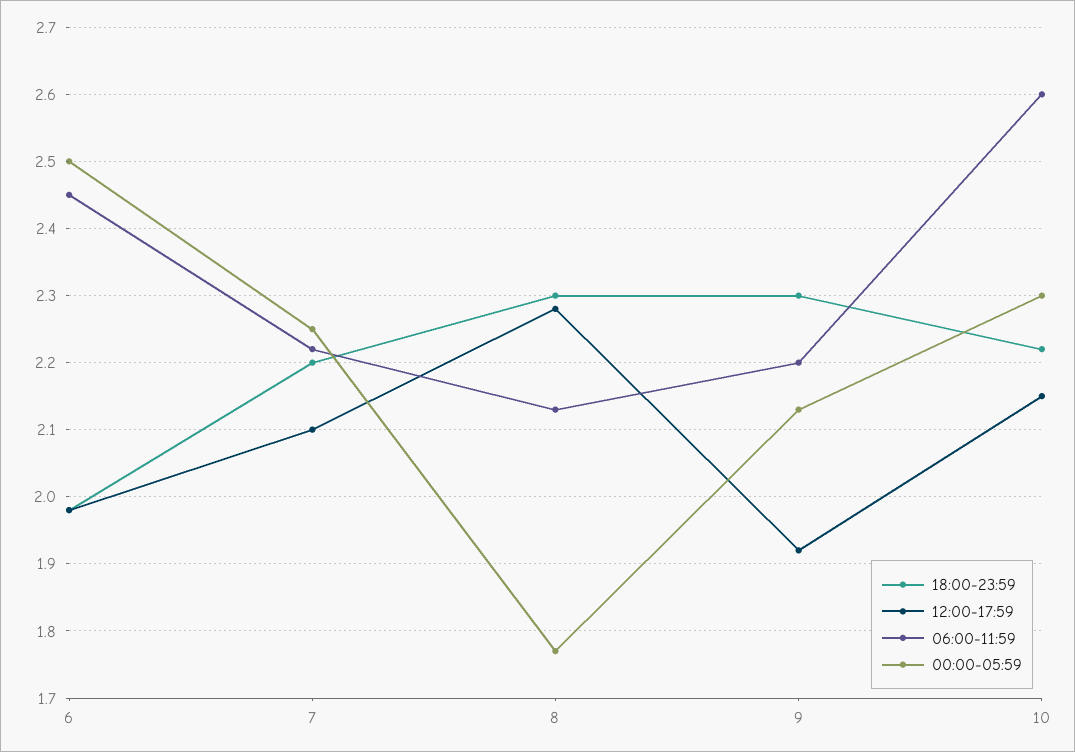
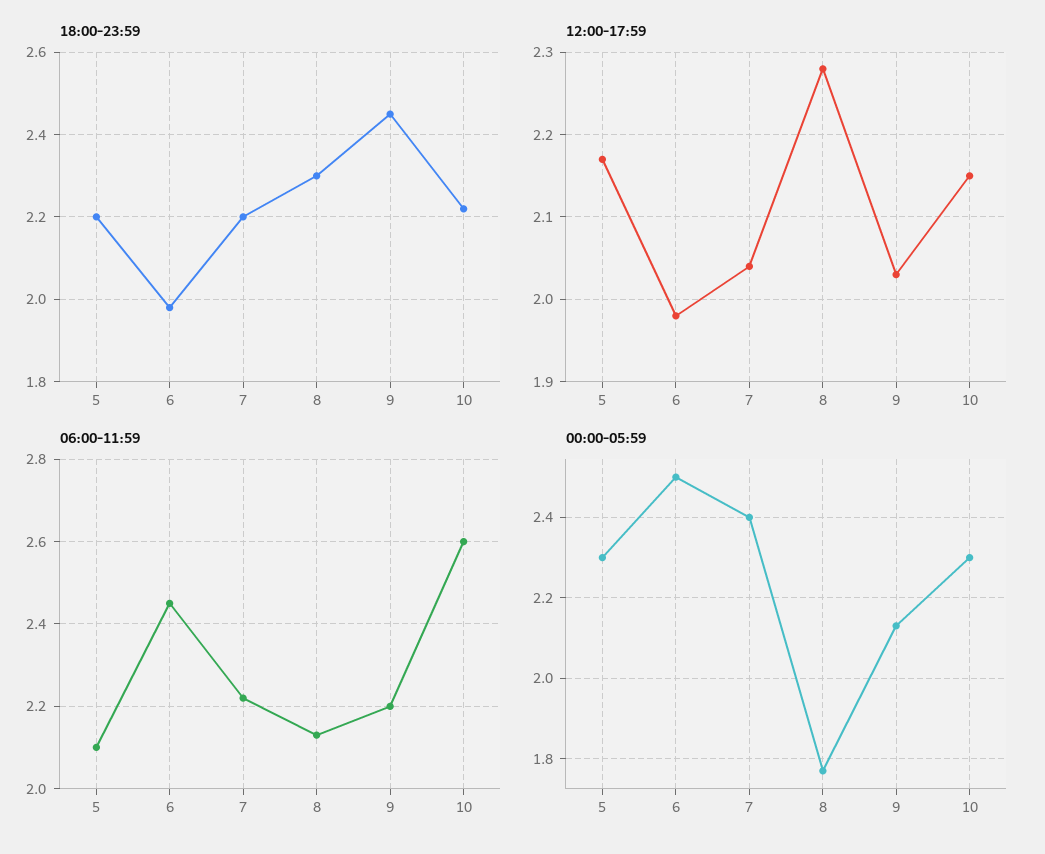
12:00-17:59, 7: 2.1 -> 2.04
00:00-05:59, 7: 2.25 -> 2.4
18:00-23:59, 9: 2.3 -> 2.45
12:00-17:59, 9: 1.92 -> 2.03
18:00-23:59, 5: none -> 2.2
12:00-17:59, 5: none -> 2.17
06:00-11:59, 5: none -> 2.1
00:00-05:59, 5: none -> 2.3

